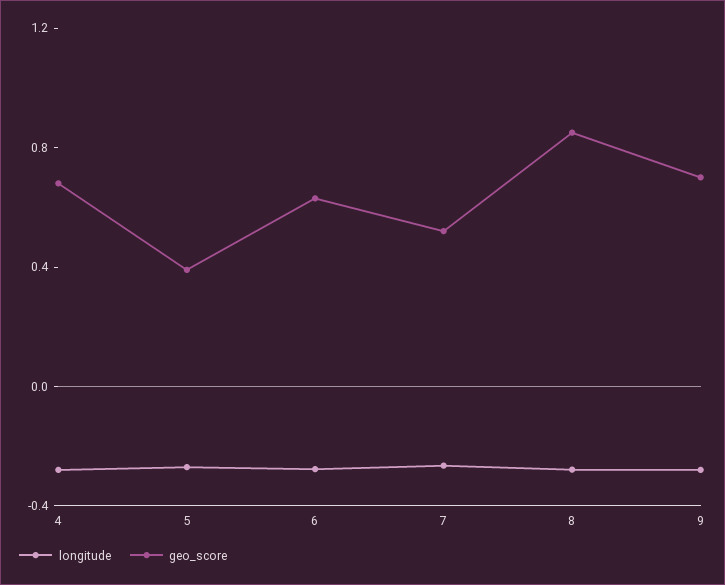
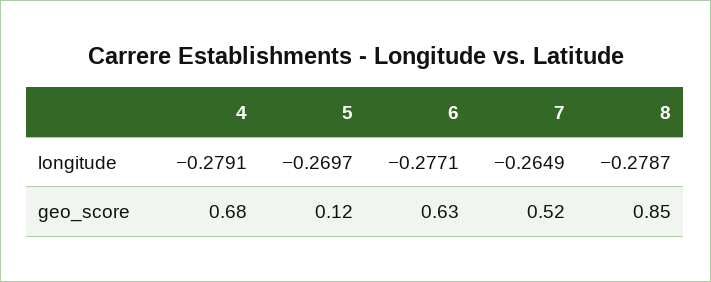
geo_score, 5: 0.4 -> 0.12
longitude, 9: -0.3 -> none
geo_score, 9: 0.7 -> none

